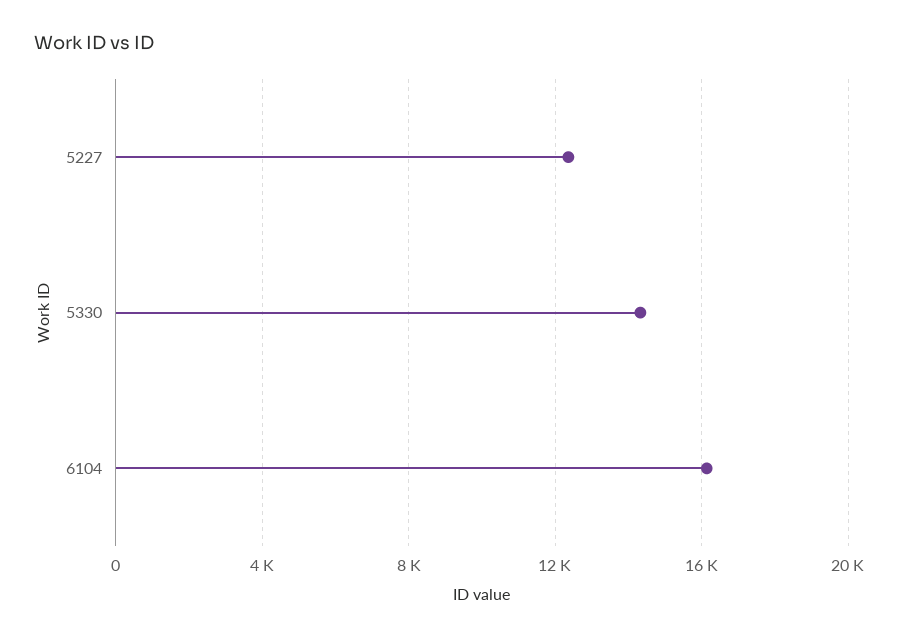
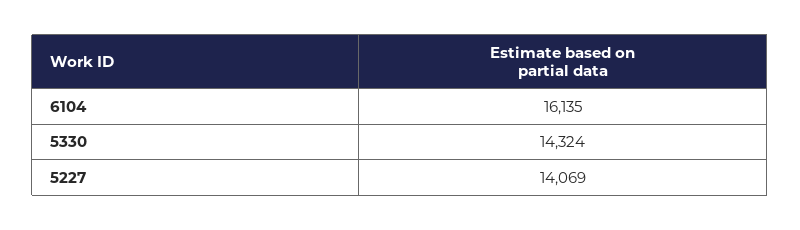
5227: 12500 -> 14069

